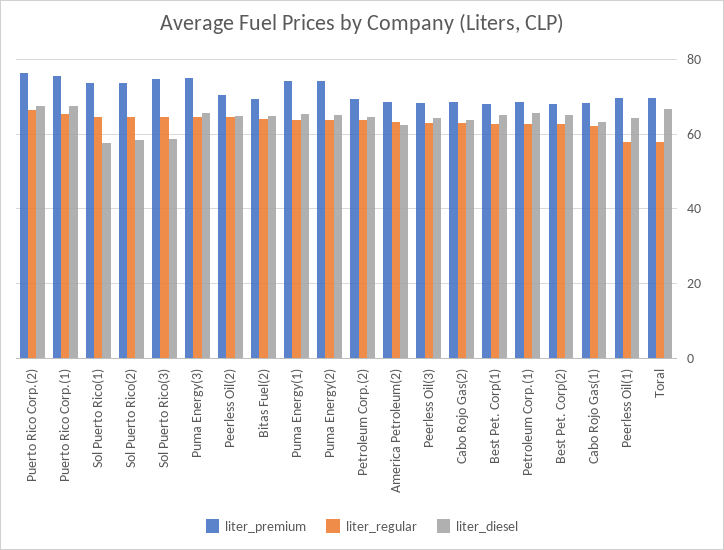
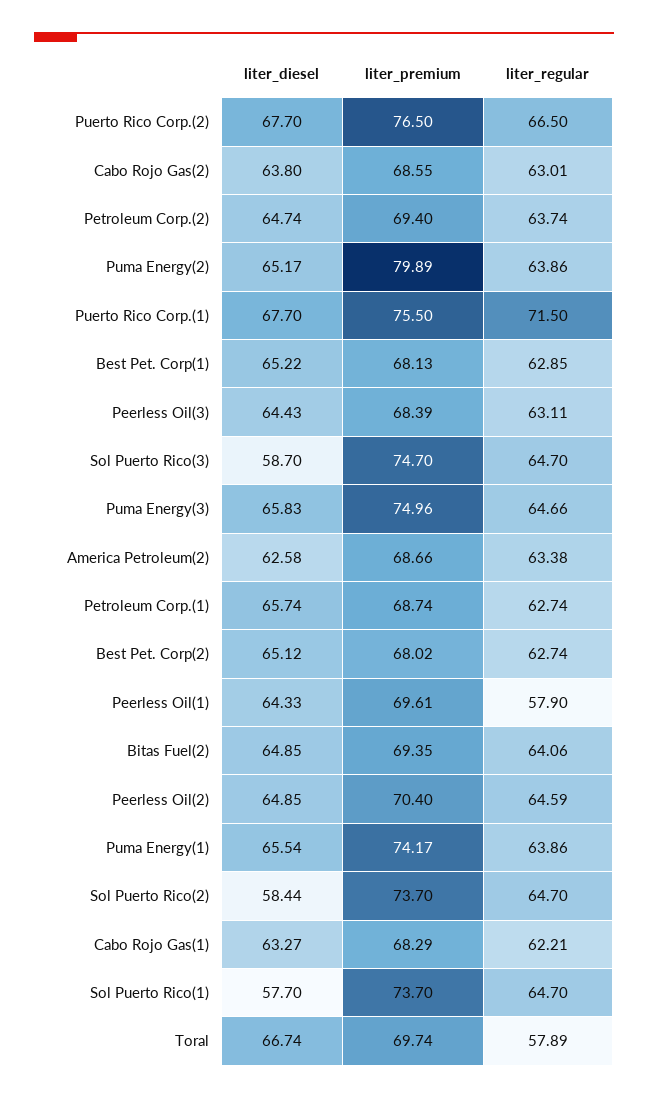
liter_regular, Puerto Rico Corp.(1): 66 -> 71.5
liter_premium, Puma Energy(2): 74 -> 79.89

